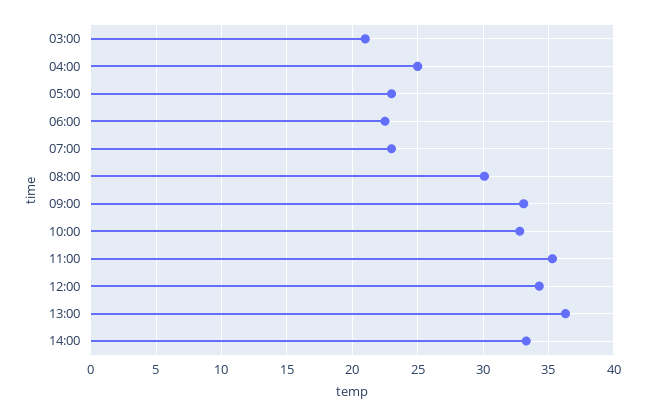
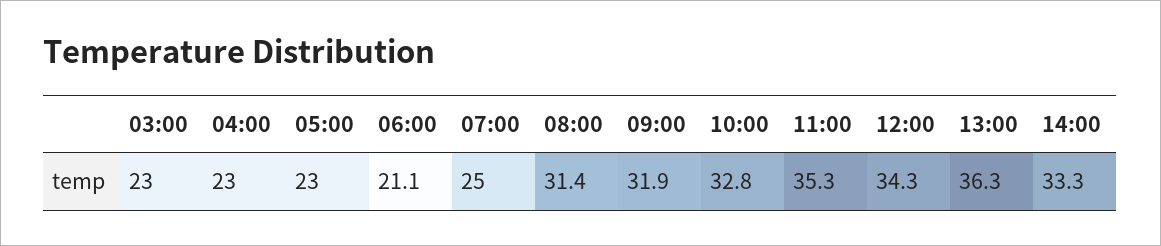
03:00: 21 -> 23
04:00: 25 -> 23
06:00: 22.5 -> 21.1
07:00: 23 -> 25
08:00: 30 -> 31.4
09:00: 33 -> 31.9

